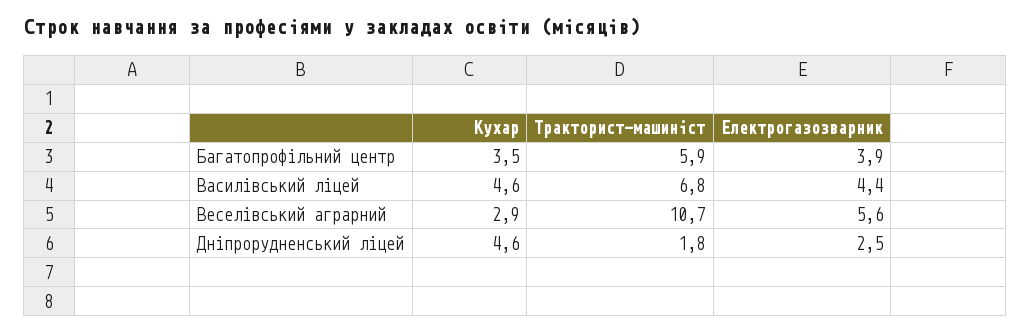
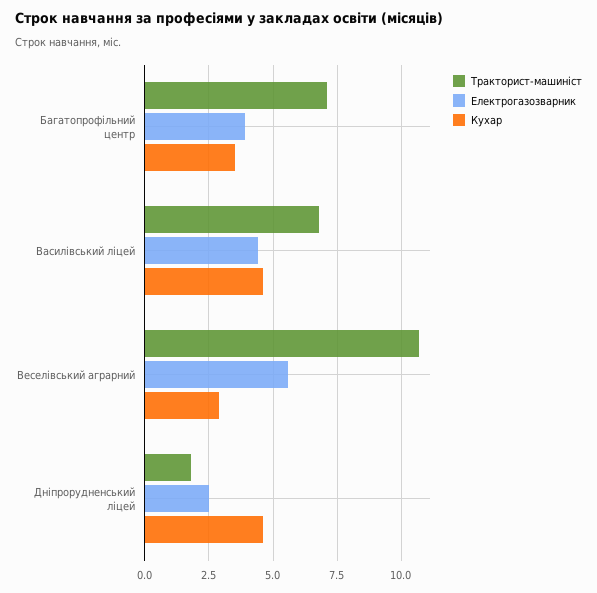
Тракторист-машиніст, Багатопрофільний центр: 5.9 -> 7

